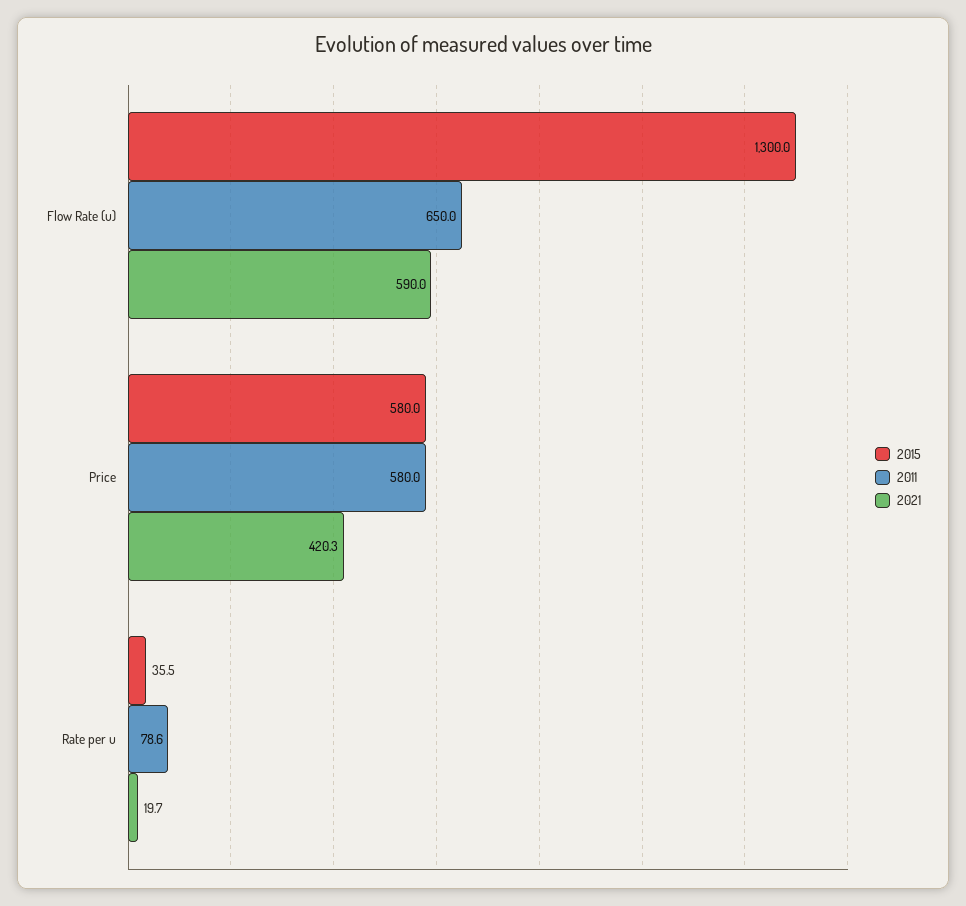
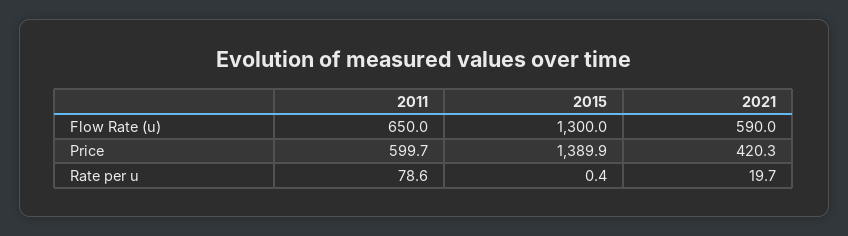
2015, Price: 580 -> 1389.9
2011, Price: 580 -> 599.7
2015, Rate per u: 35.5 -> 0.4

